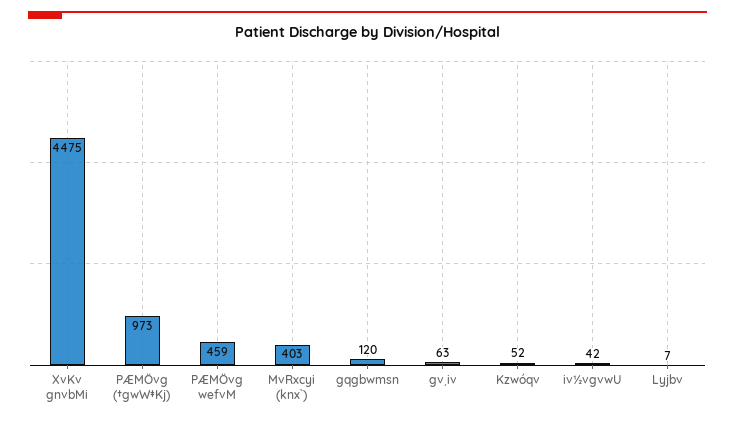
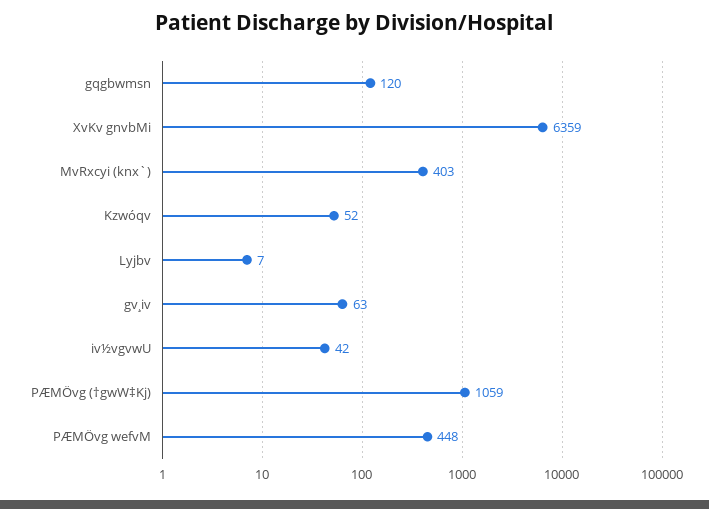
XvKv gnvbMi: 4475 -> 6359
PÆMÖvg (†gwW‡Kj): 973 -> 1059
PÆMÖvg wefvM: 459 -> 448

